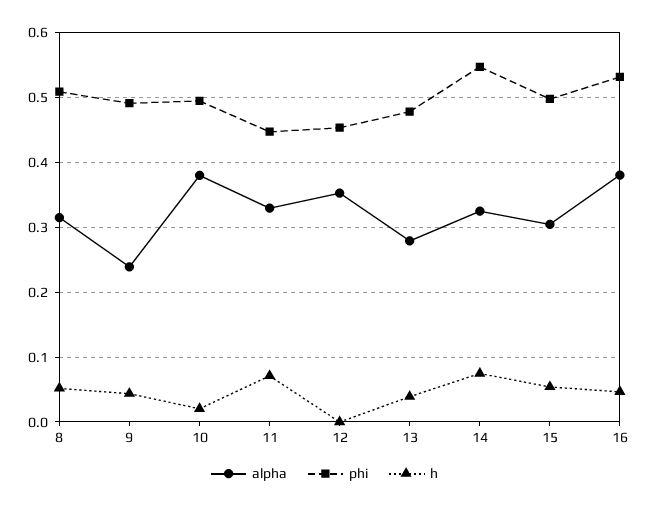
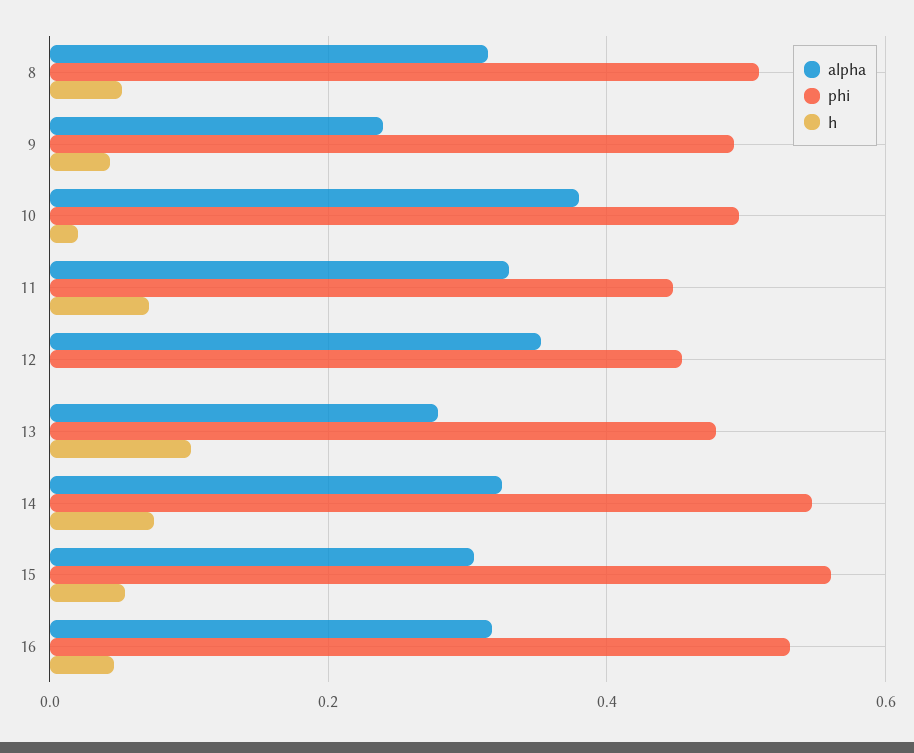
h, 13: 0.04 -> 0.1
phi, 15: 0.5 -> 0.56
alpha, 16: 0.38 -> 0.32

